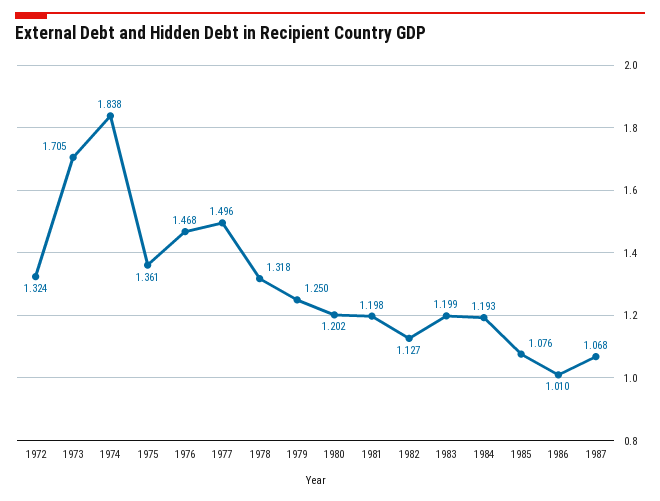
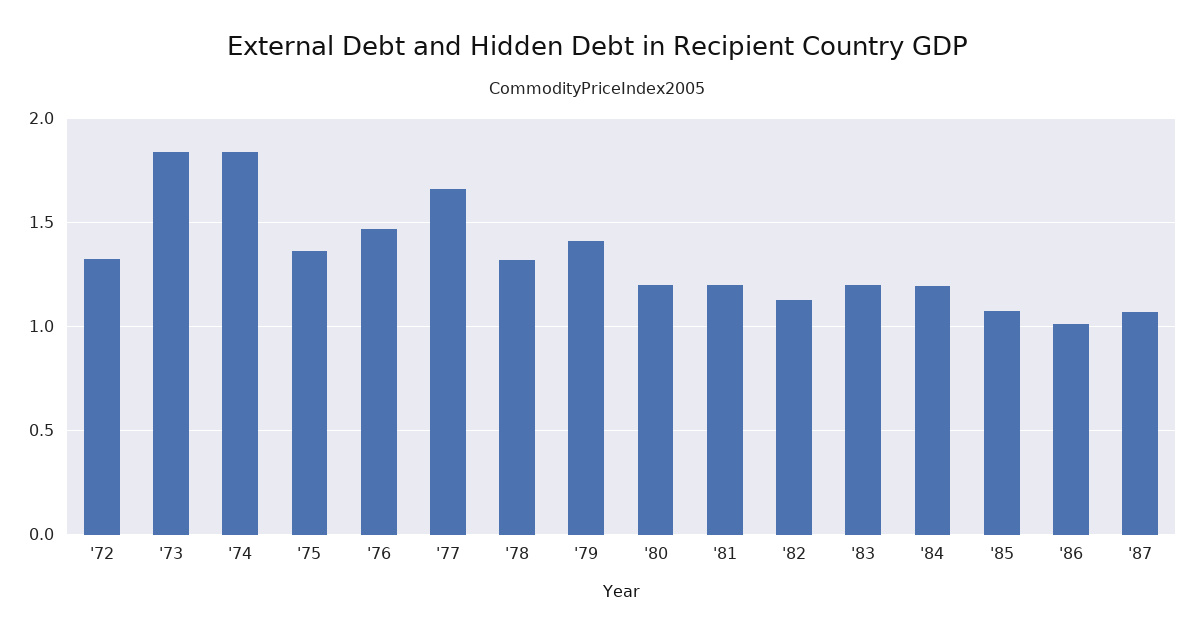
1973: 1.705 -> 1.85
1977: 1.496 -> 1.65
1979: 1.25 -> 1.4

